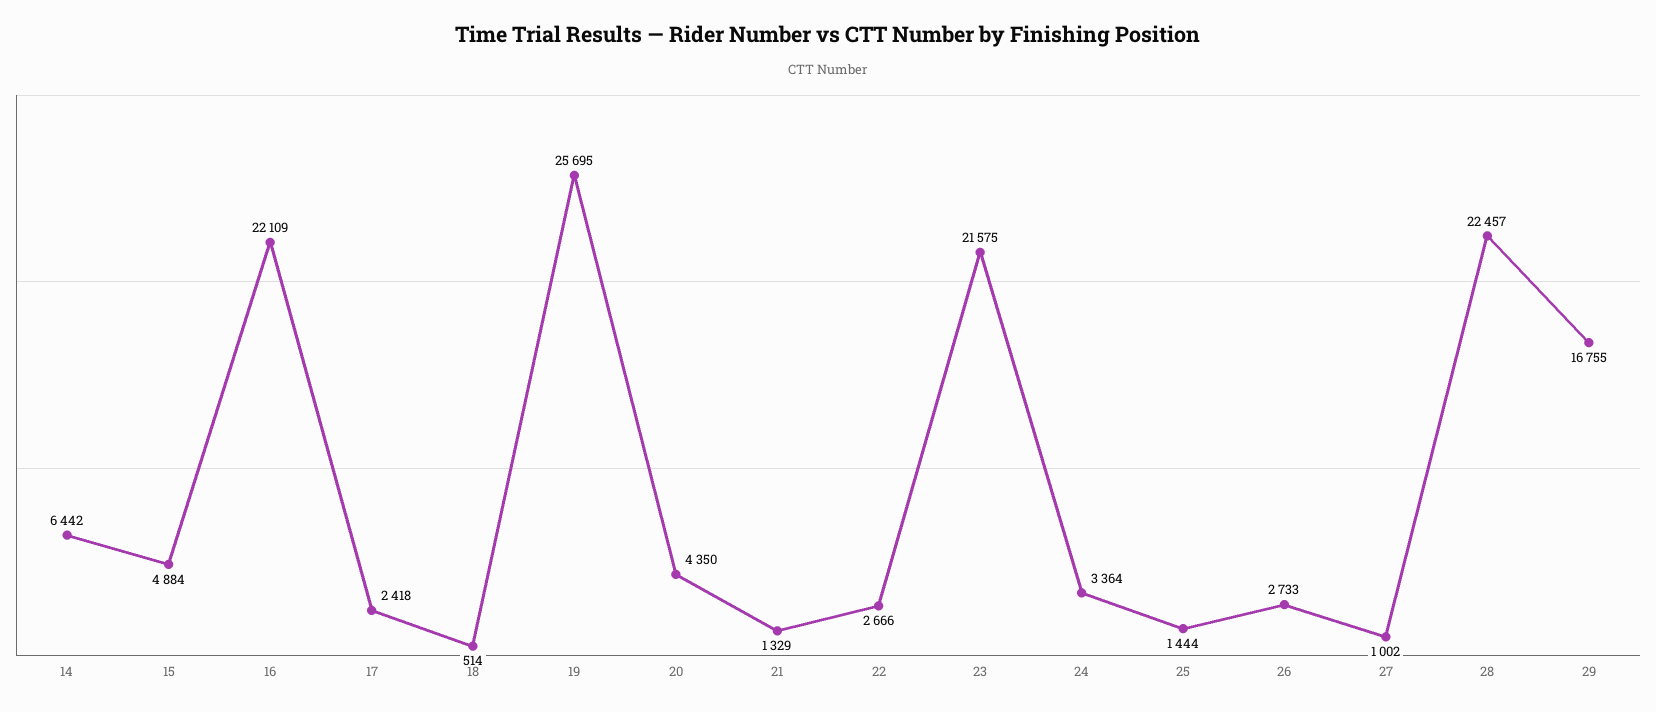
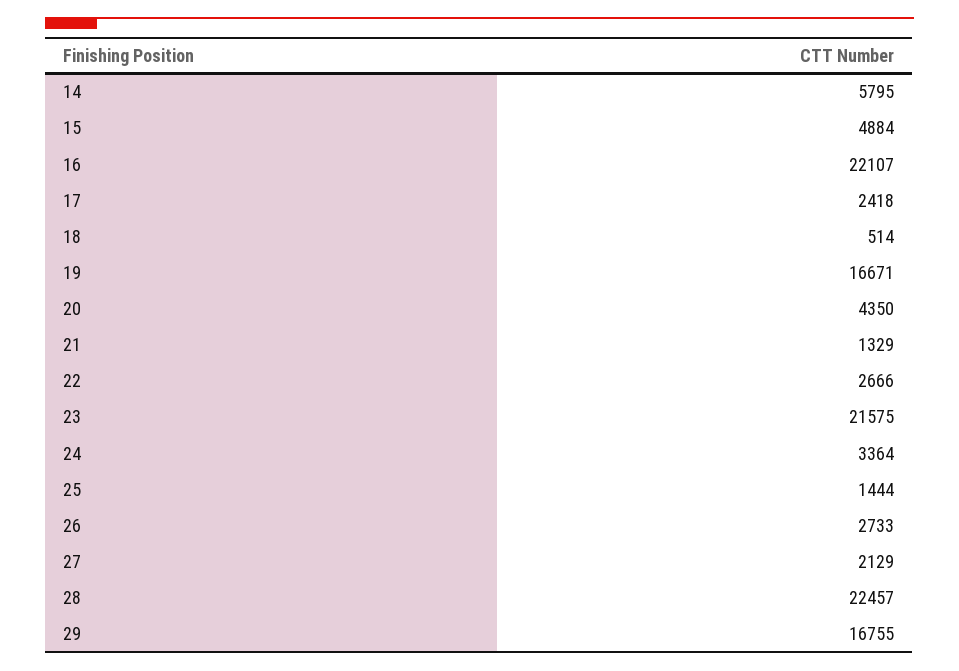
14: 6442 -> 5795
16: 22109 -> 22107
19: 25695 -> 16671
27: 1002 -> 2129

